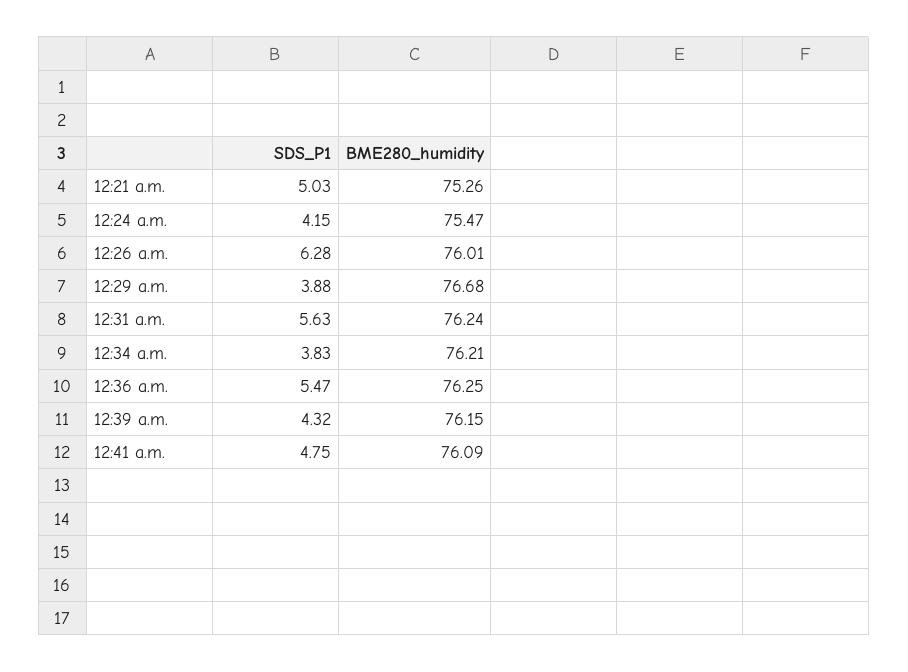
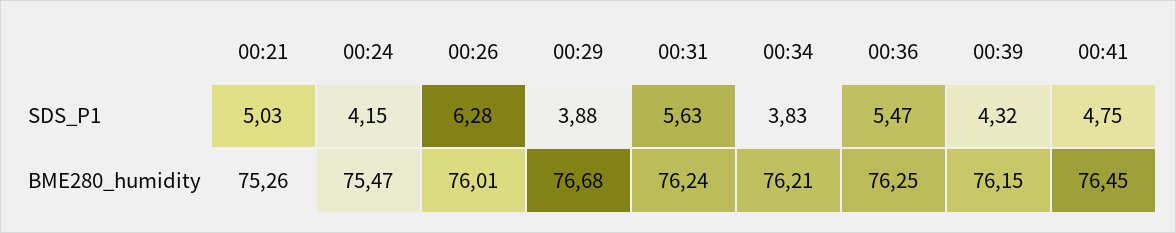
BME280_humidity, 12:41 a.m.: 76.09 -> 76.45

